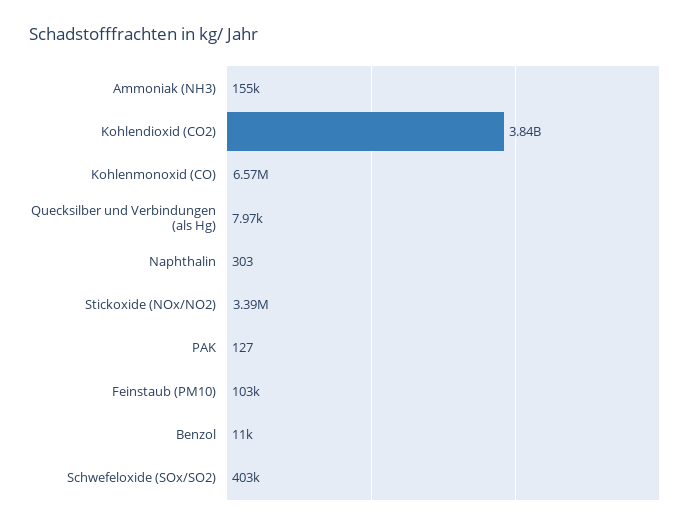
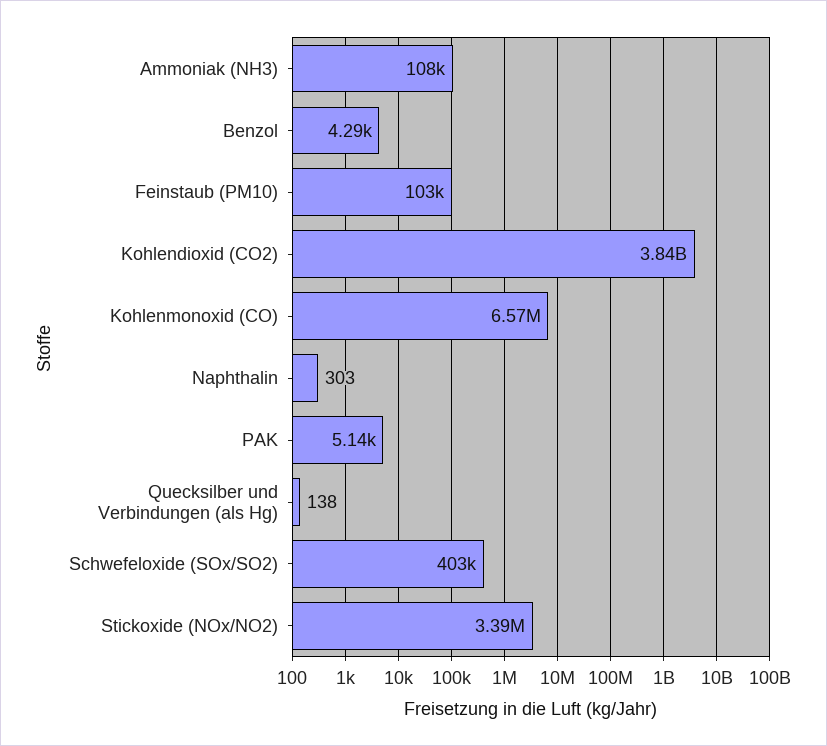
Ammoniak (NH3): 155000 -> 108000
Quecksilber und Verbindungen (als Hg): 7970 -> 138
PAK: 127 -> 5140
Benzol: 11000 -> 4290

